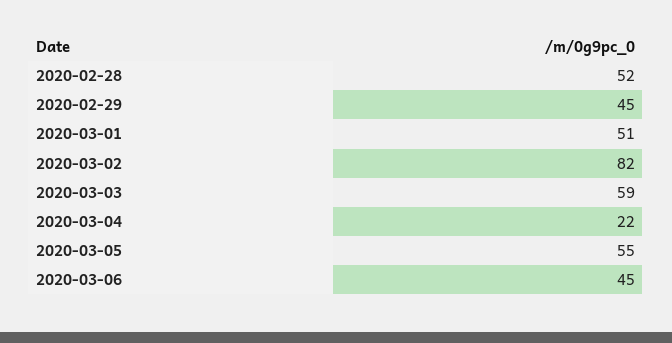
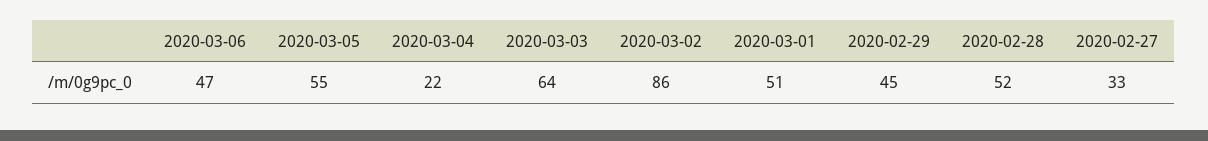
2020-03-02: 82 -> 86
2020-03-03: 59 -> 64
2020-03-06: 45 -> 47
2020-02-27: none -> 33

